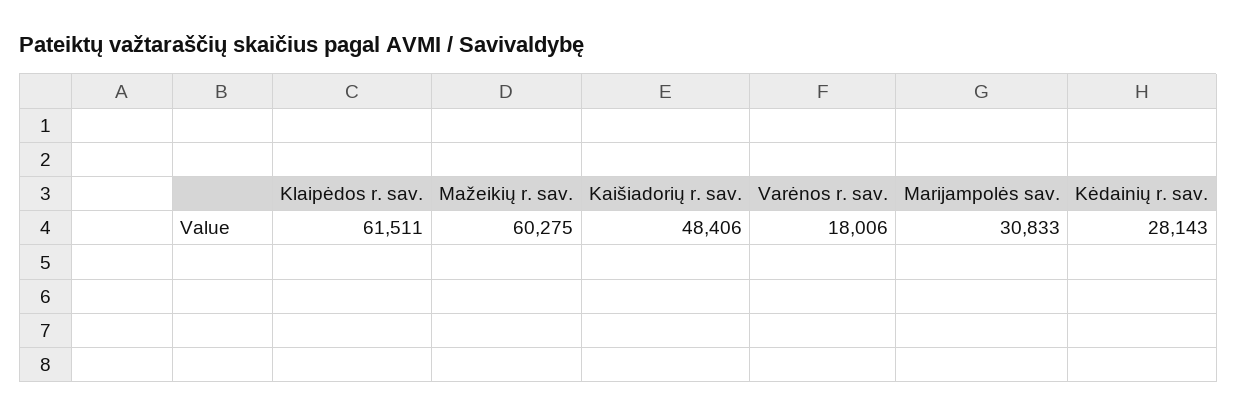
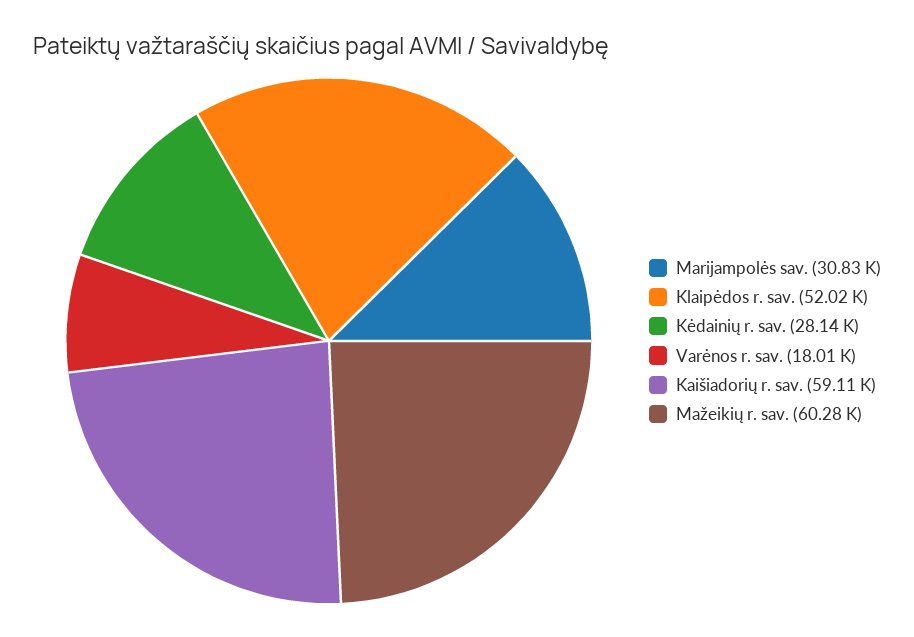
Klaipėdos r. sav.: 61511 -> 52020
Kaišiadorių r. sav.: 48406 -> 59110

